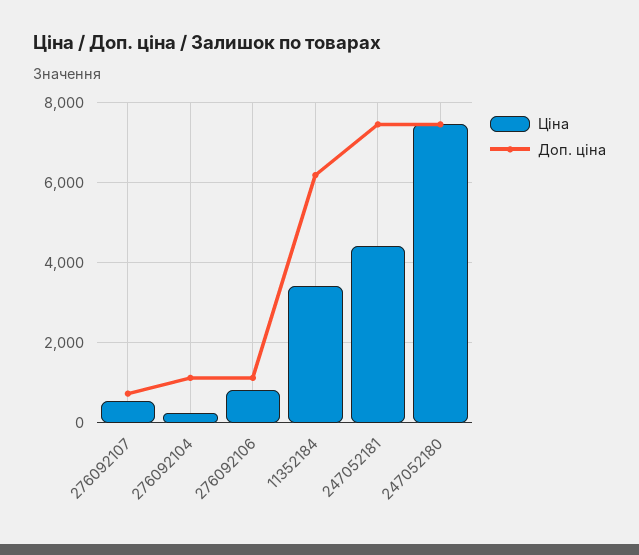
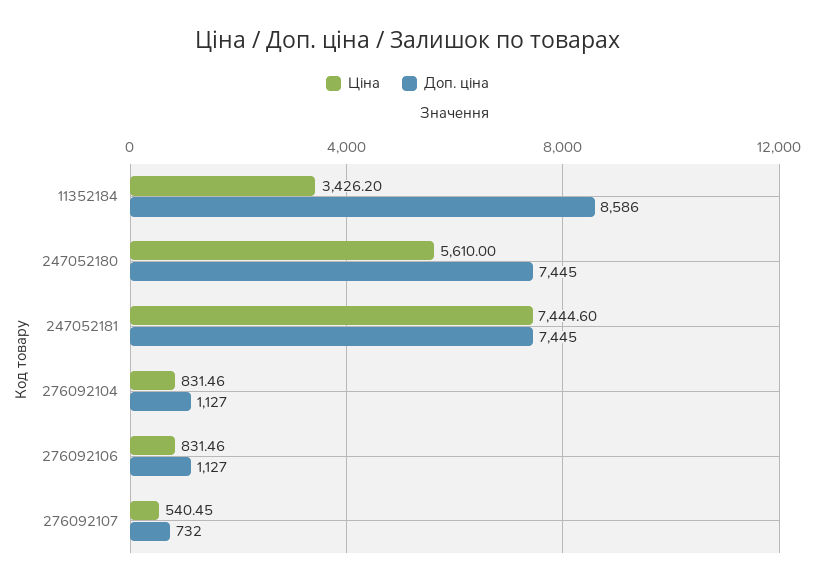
Ціна, 276092104: 200 -> 831.46
Доп. ціна, 11352184: 6200 -> 8586
Ціна, 247052181: 4400 -> 7444.6
Ціна, 247052180: 7400 -> 5610

